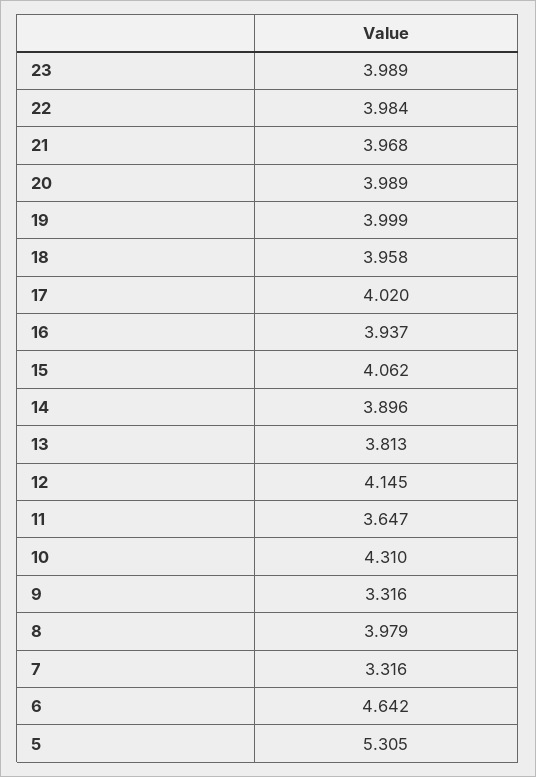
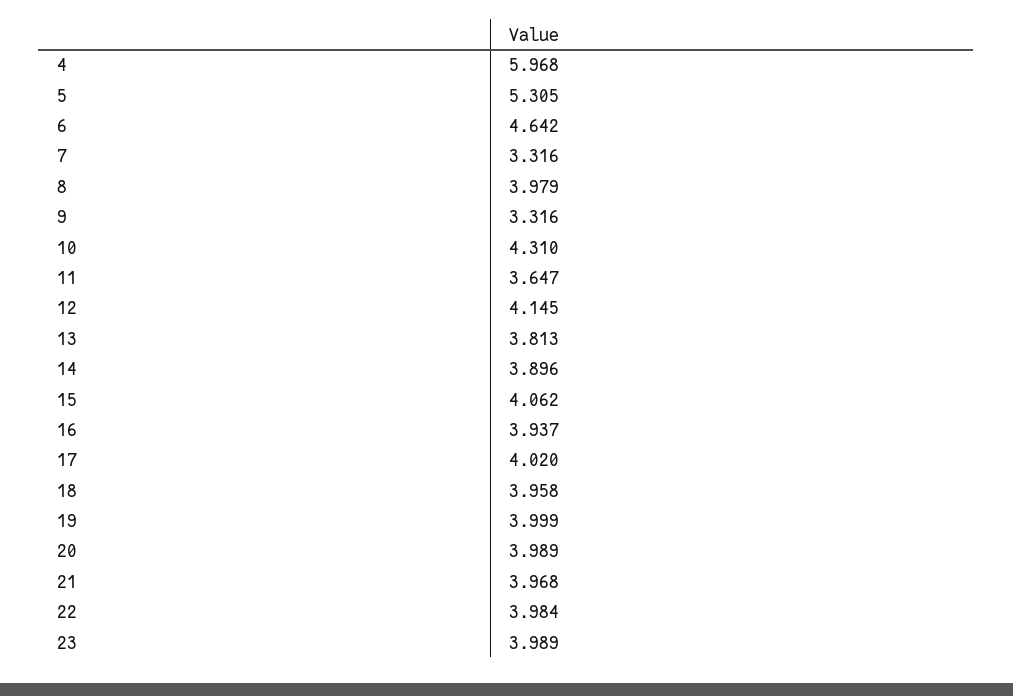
4: none -> 5.968

